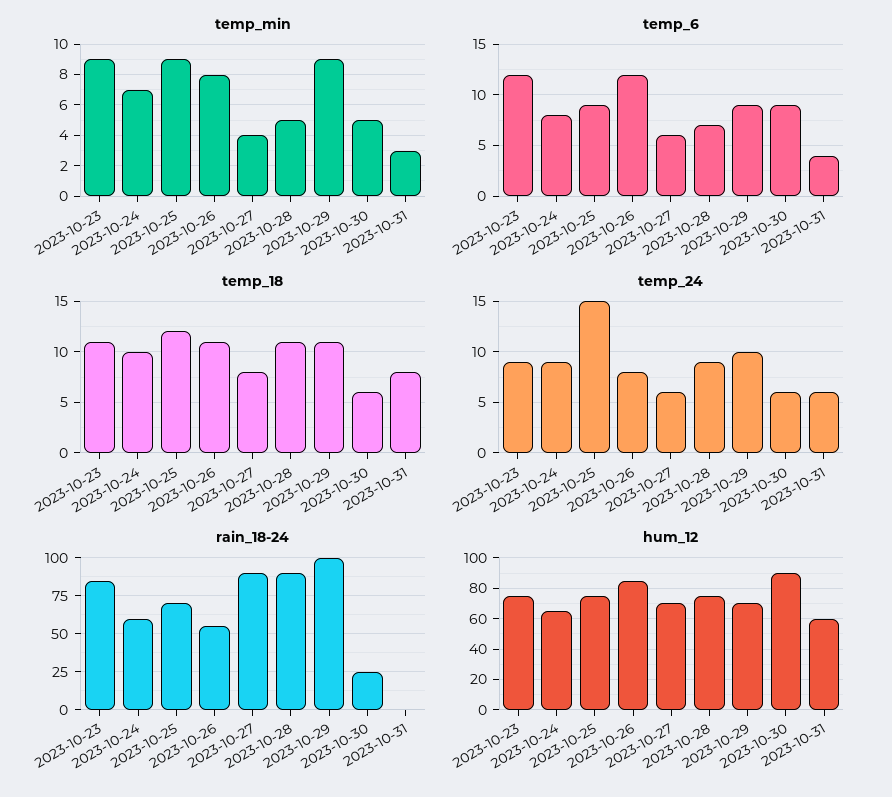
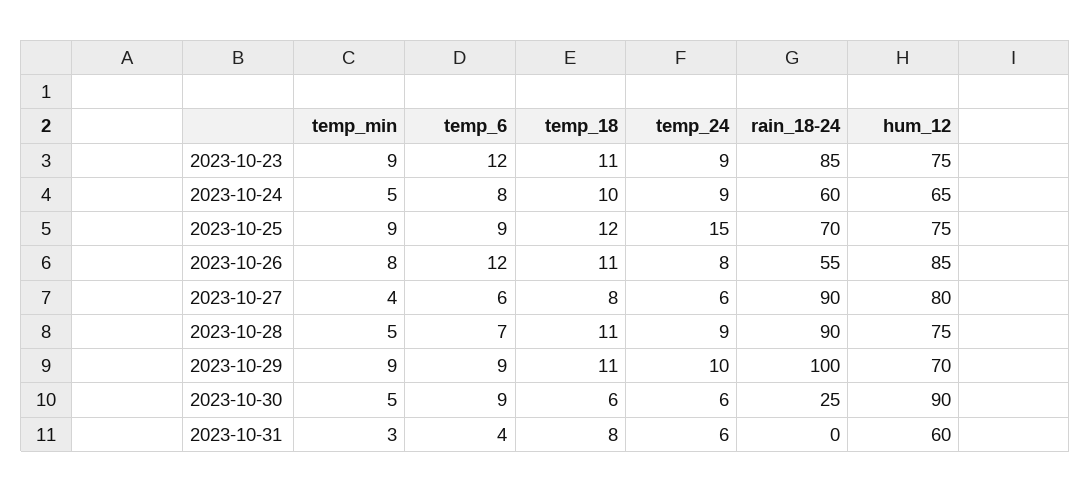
temp_min, 2023-10-24: 7 -> 5
hum_12, 2023-10-27: 70 -> 80

